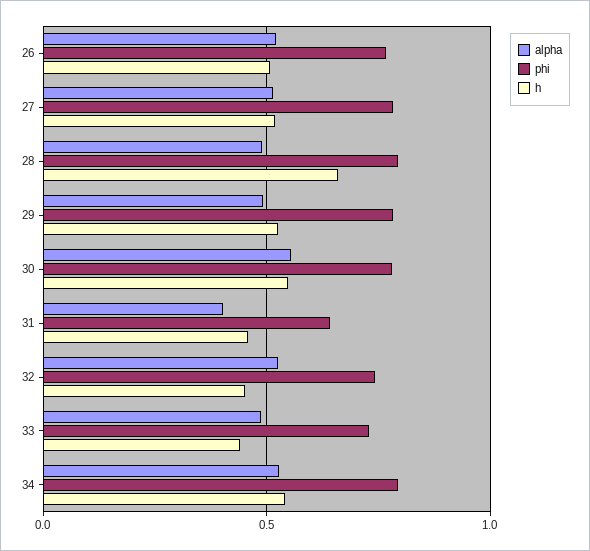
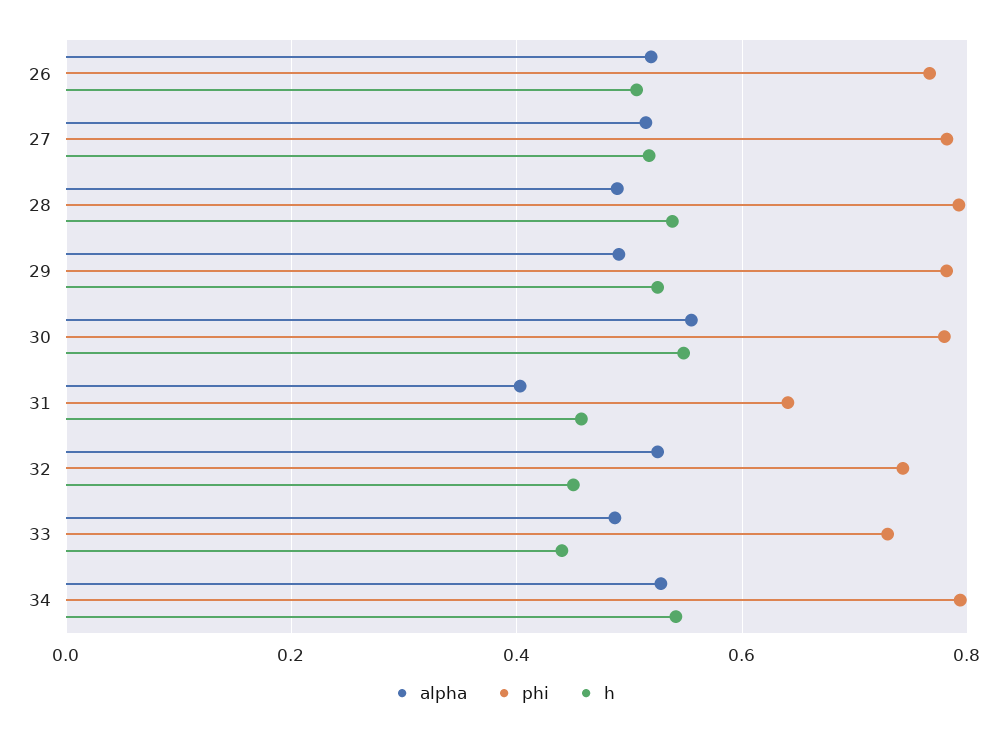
h, 28: 0.65 -> 0.54

